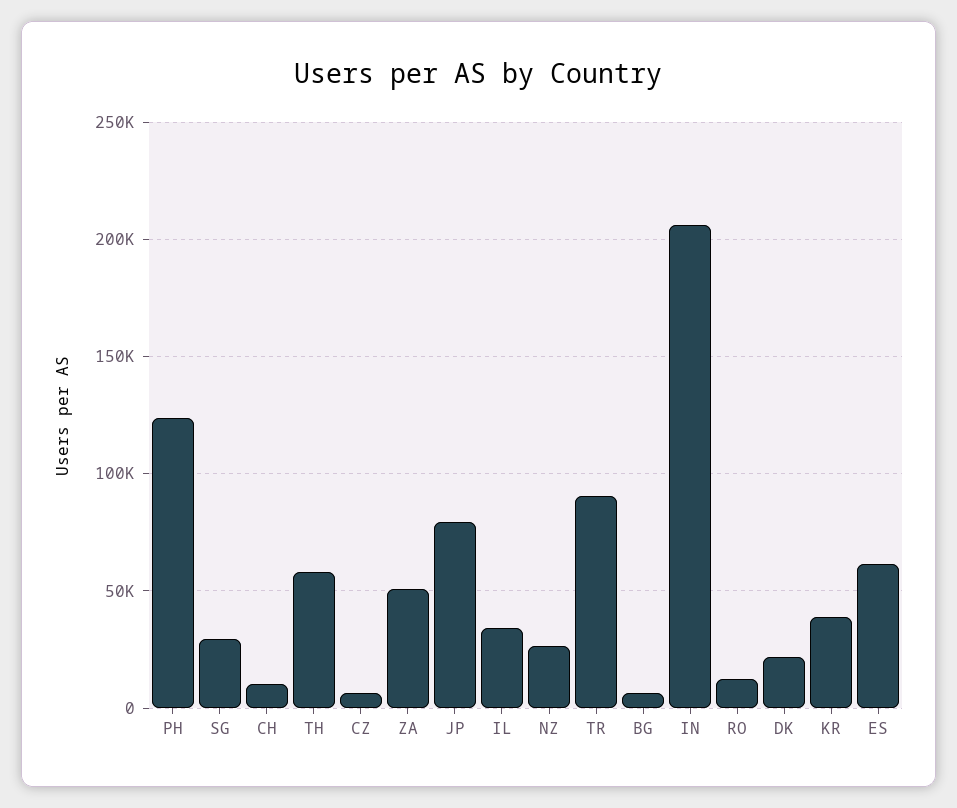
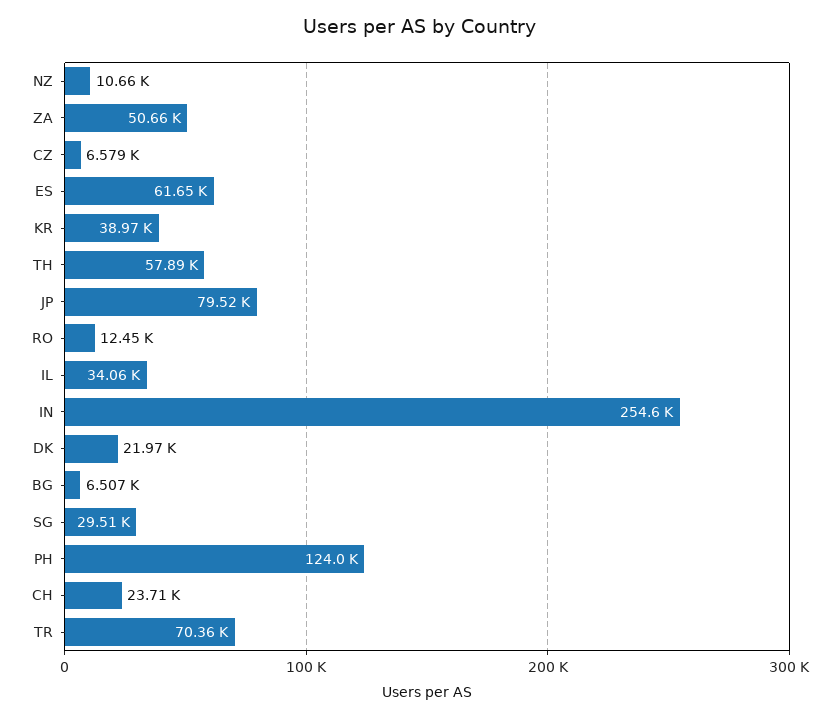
CH: 10000 -> 23710
NZ: 25000 -> 10660
TR: 90000 -> 70360
IN: 205000 -> 254600

